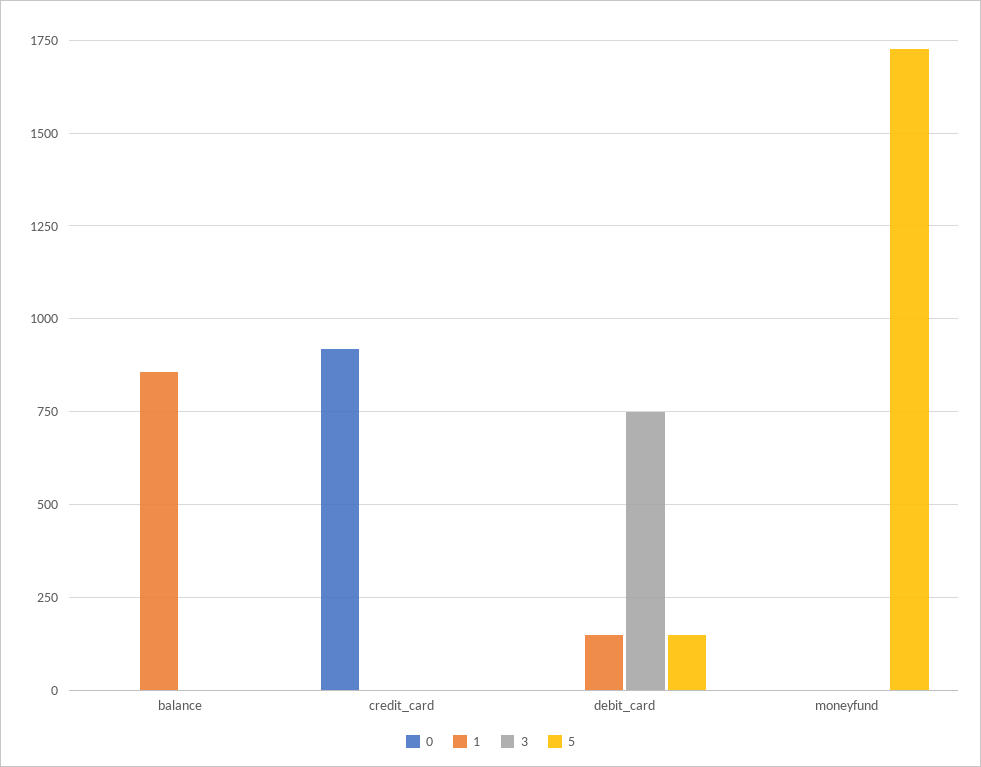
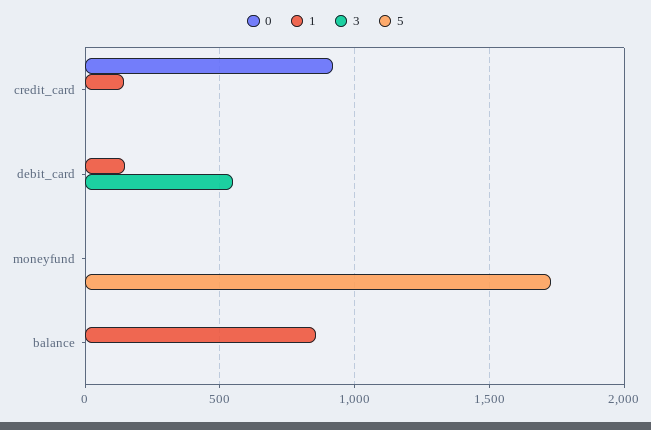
1, credit_card: 0 -> 150
3, debit_card: 750 -> 550
5, debit_card: 150 -> 0

